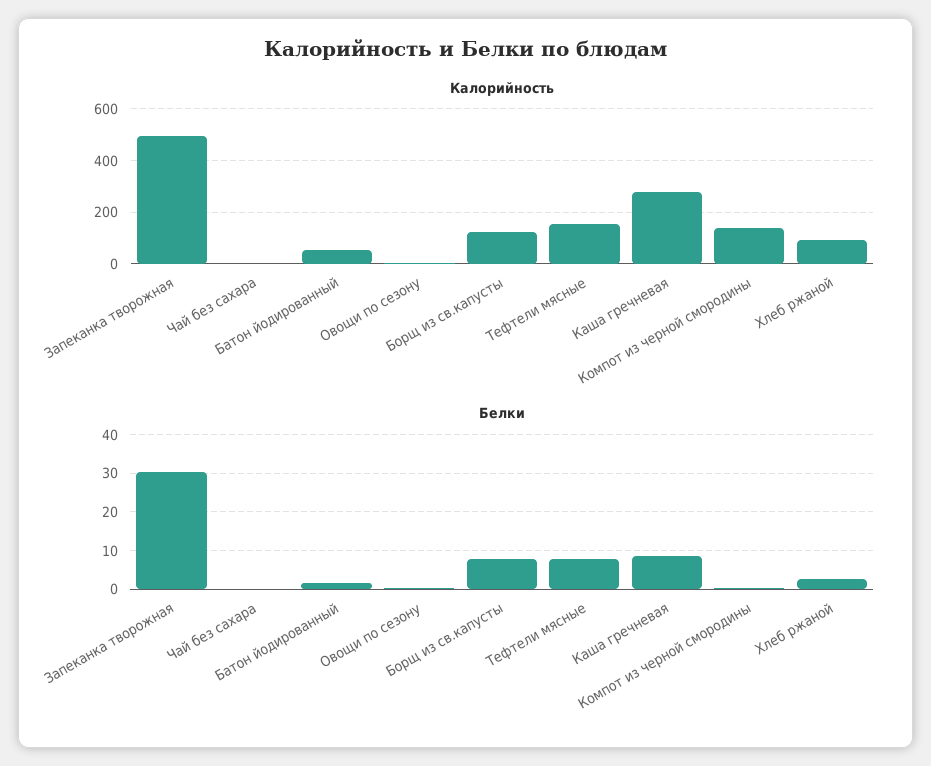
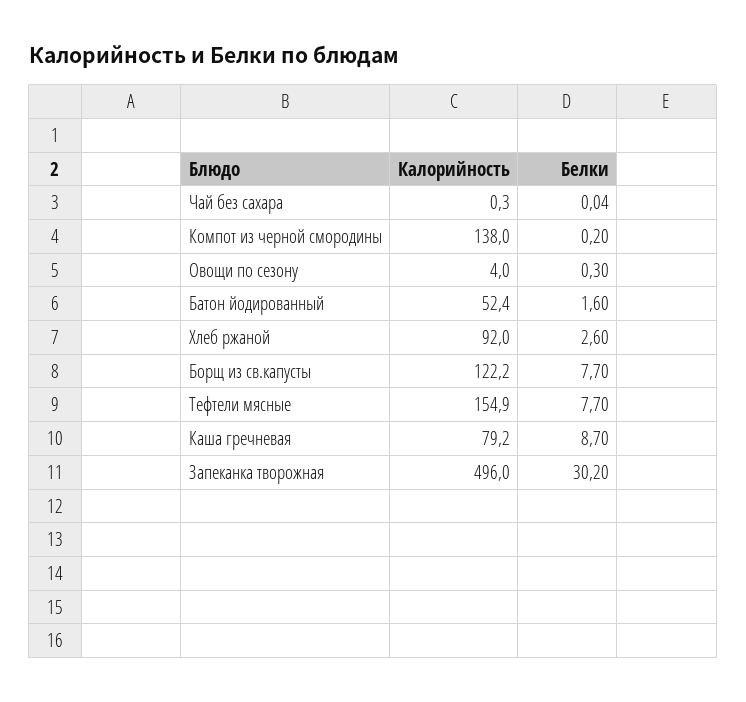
Калорийность, Каша гречневая: 275 -> 79.2

